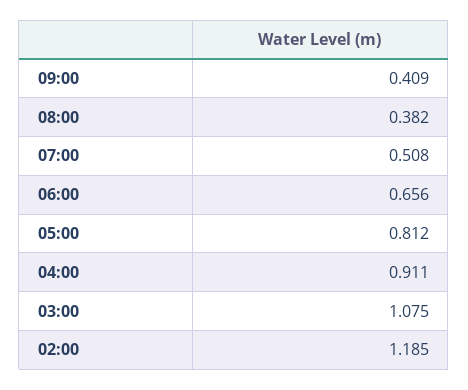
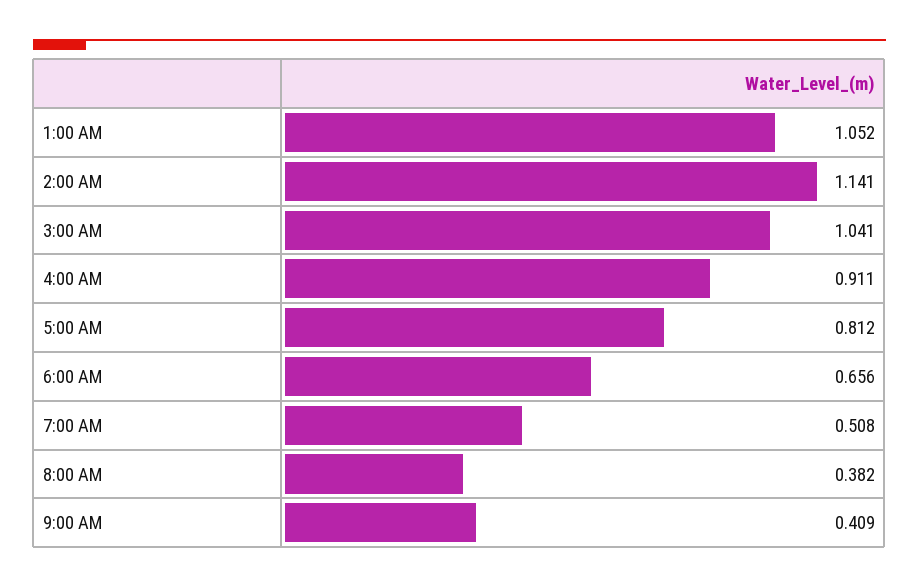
03:00: 1.075 -> 1.041
02:00: 1.185 -> 1.141
1:00 AM: none -> 1.052

